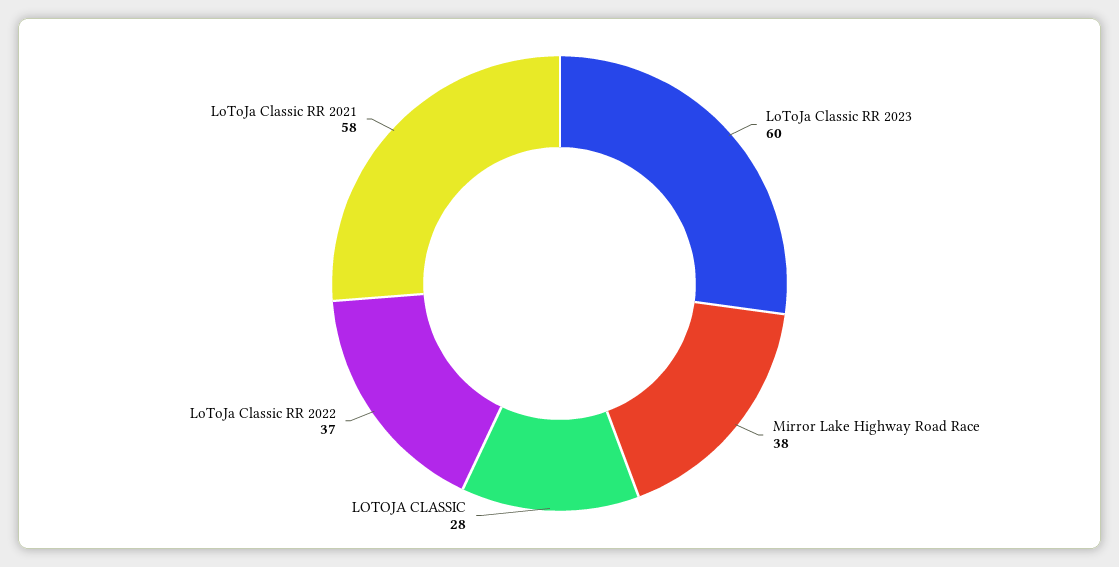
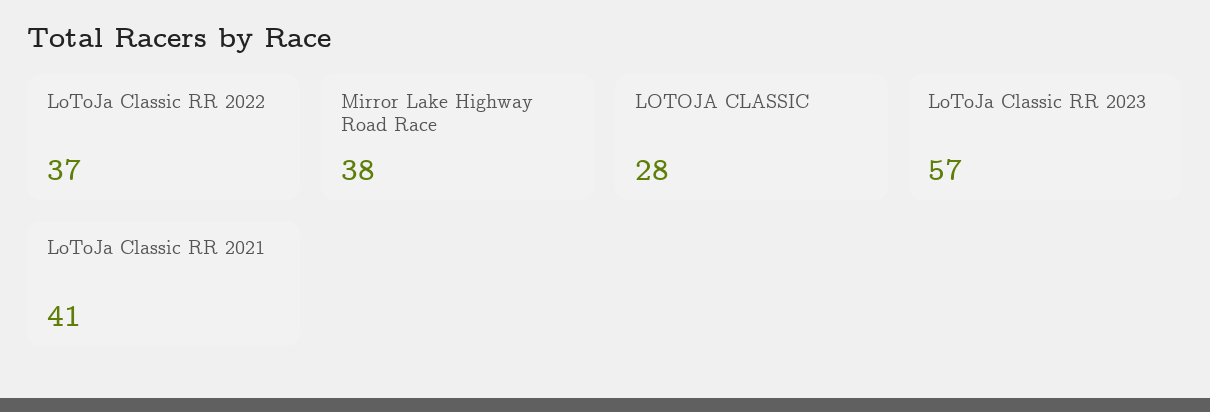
LoToJa Classic RR 2023: 60 -> 57
LoToJa Classic RR 2021: 58 -> 41

